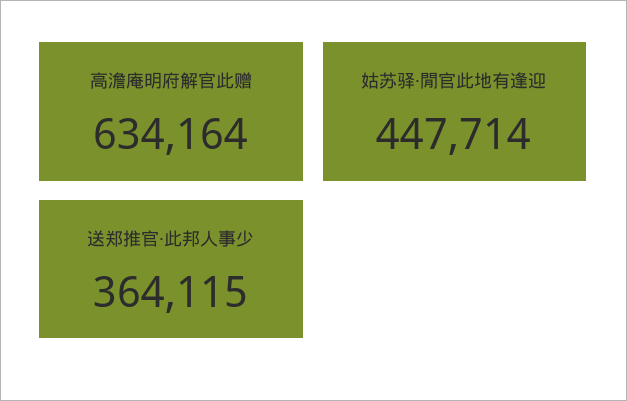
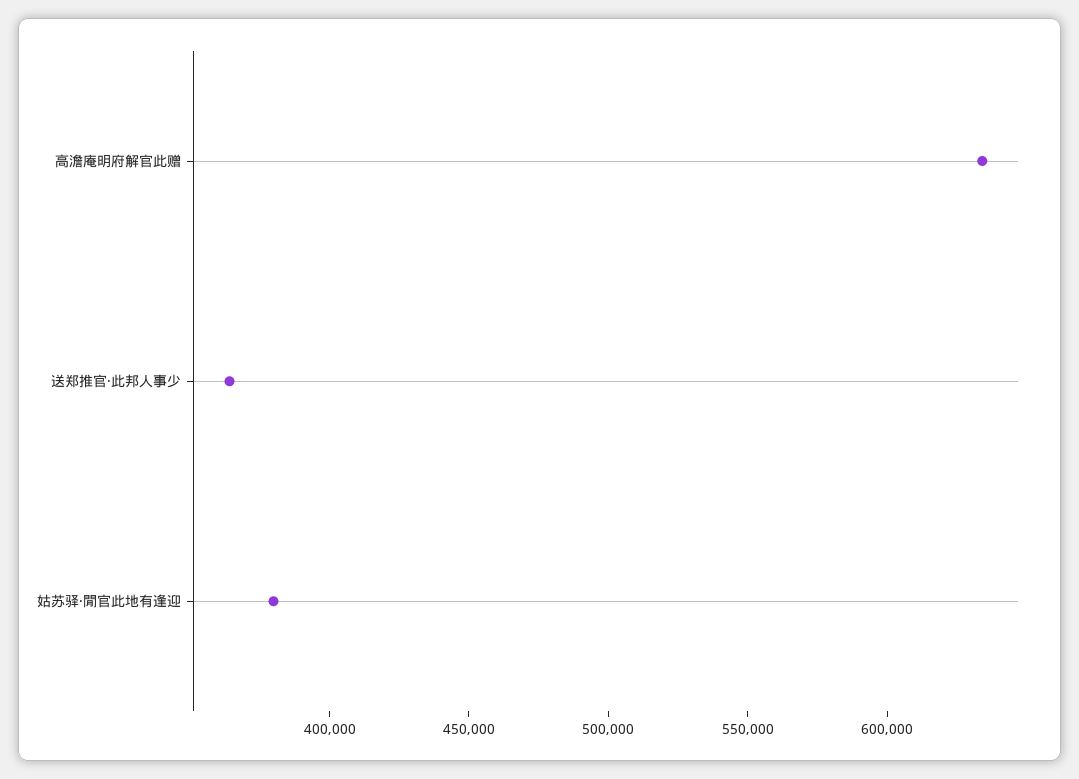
姑苏驿·閒官此地有逢迎: 447714 -> 380000

